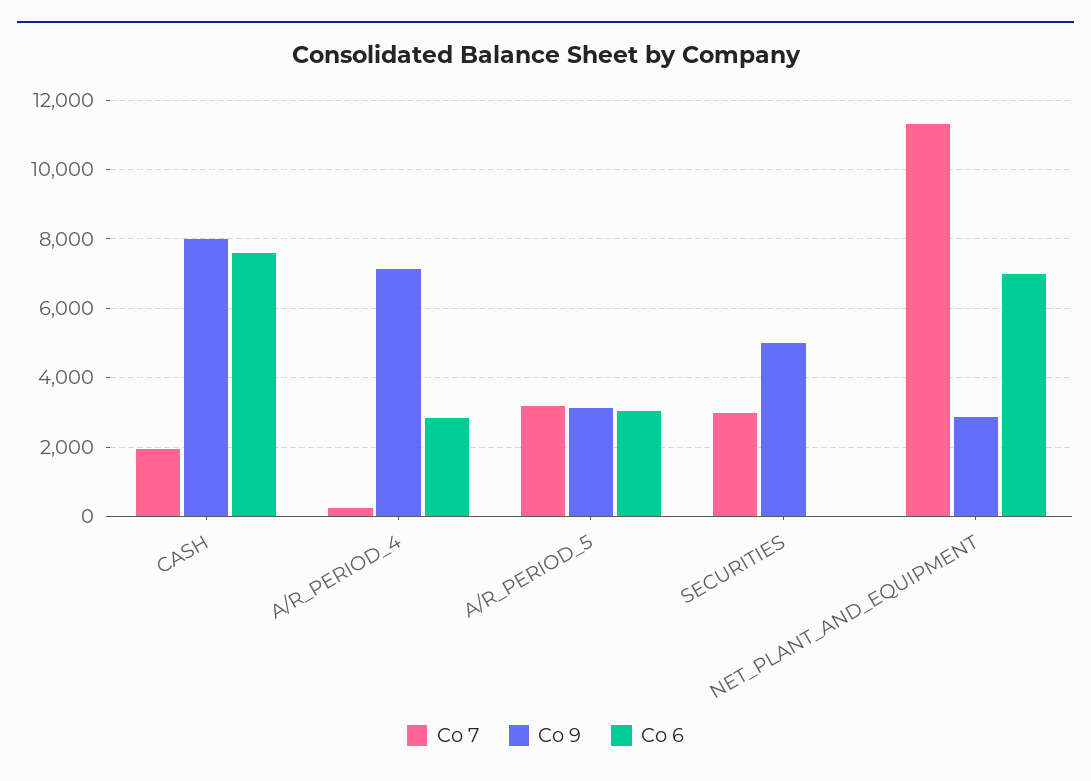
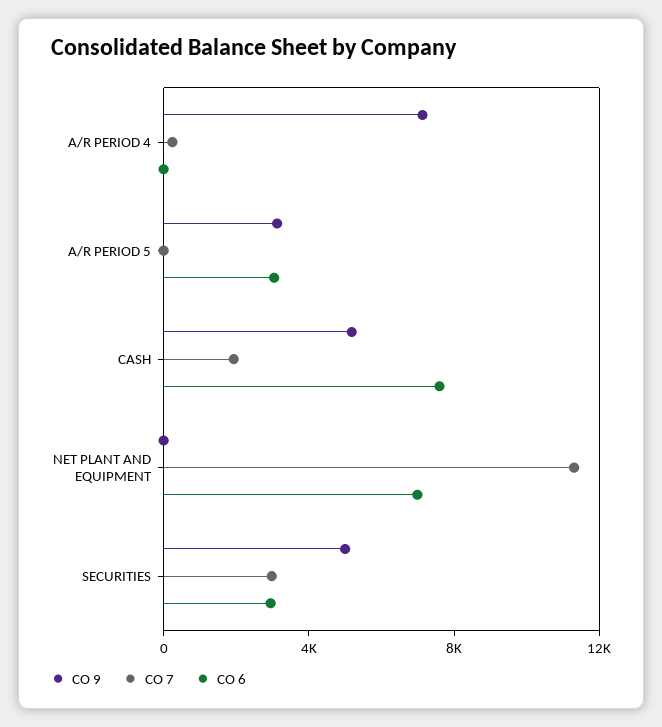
Co 9, CASH: 8000 -> 5000
Co 6, A/R_PERIOD_4: 2800 -> 0
Co 7, A/R_PERIOD_5: 3200 -> 0
Co 6, SECURITIES: 0 -> 3000
Co 9, NET_PLANT_AND_EQUIPMENT: 2800 -> 0

